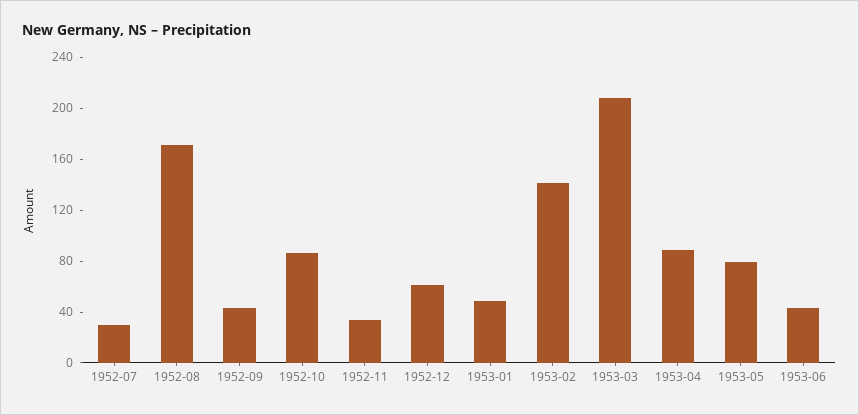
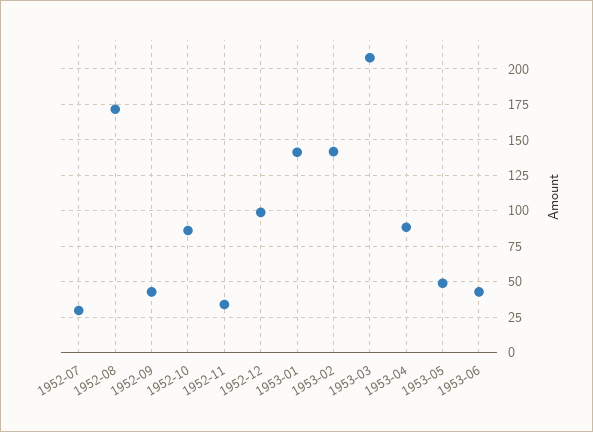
1952-12: 60 -> 100
1953-01: 50 -> 140
1953-05: 80 -> 50

